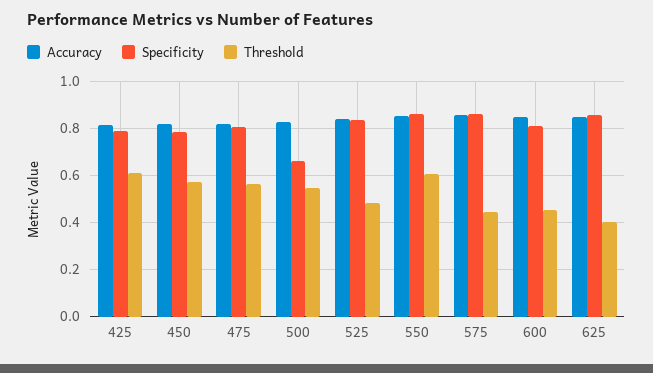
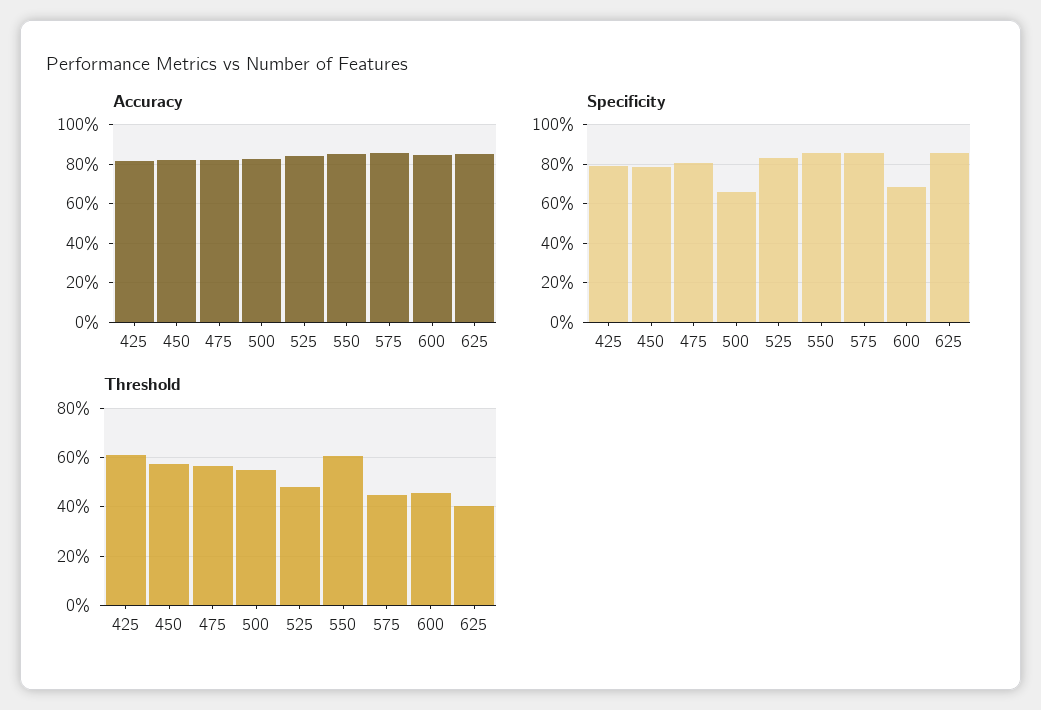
Specificity, 600: 0.8 -> 0.7

